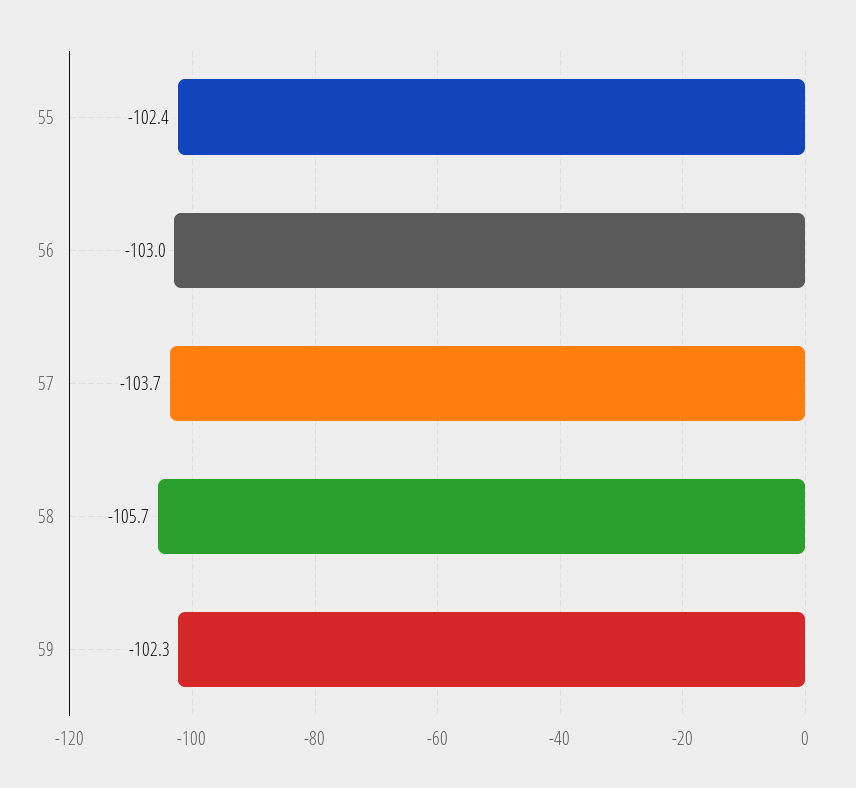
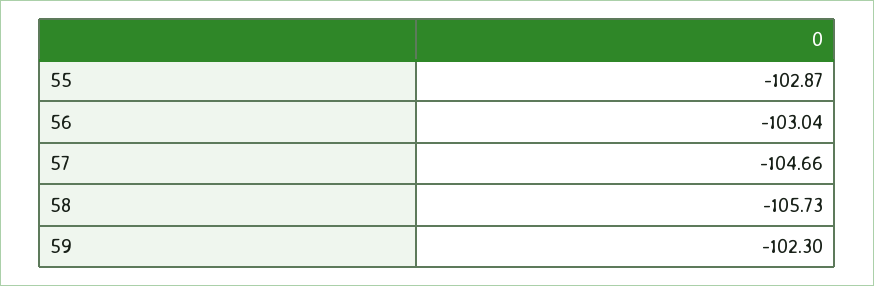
55: -102.4 -> -102.87
57: -103.7 -> -104.66

